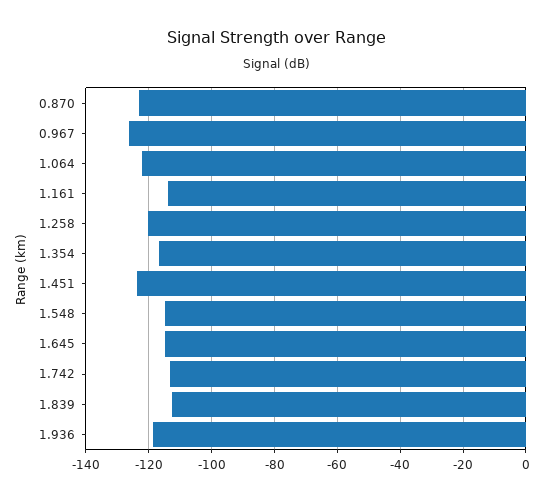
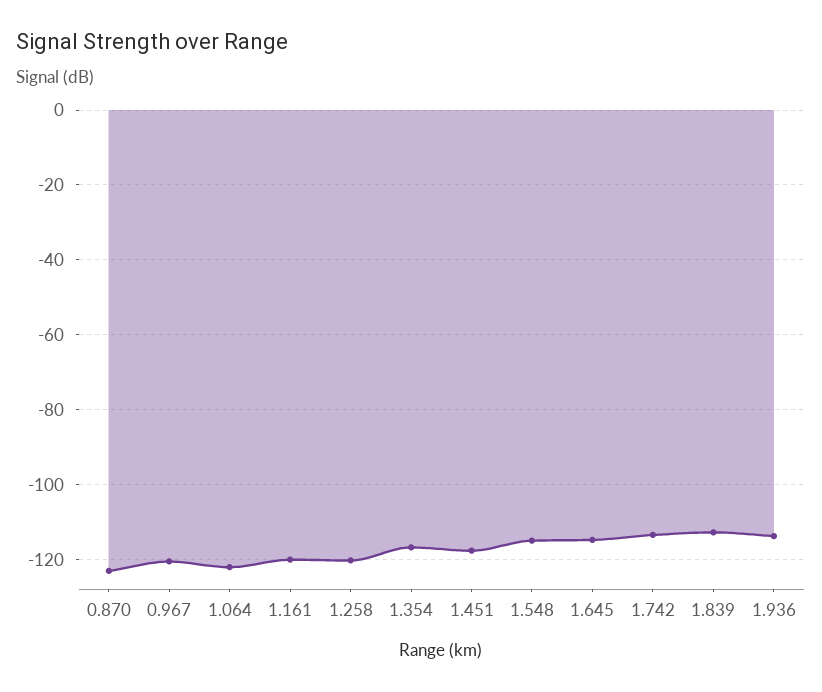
0.967: -126 -> -120
1.161: -114 -> -120
1.451: -124 -> -118
1.936: -118 -> -114

